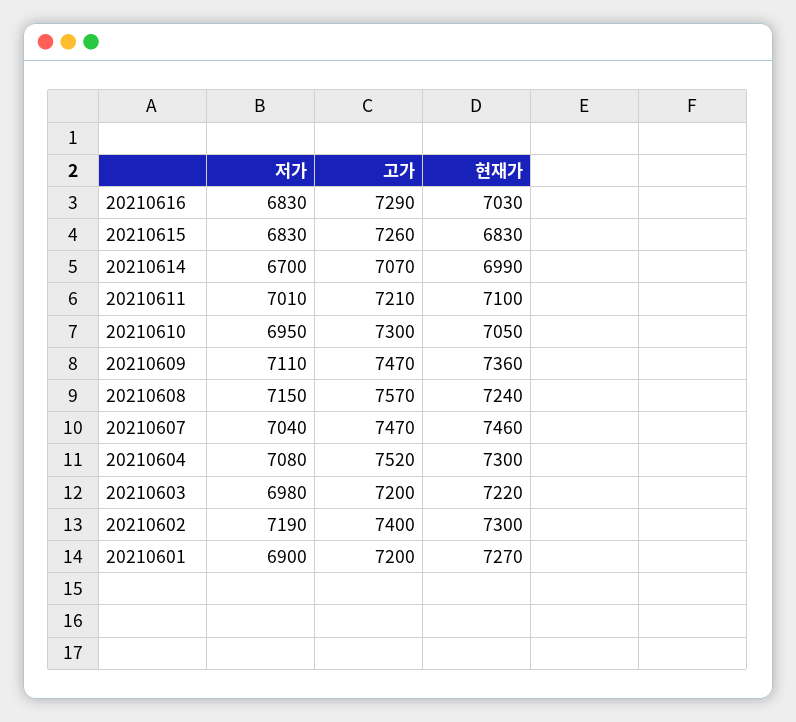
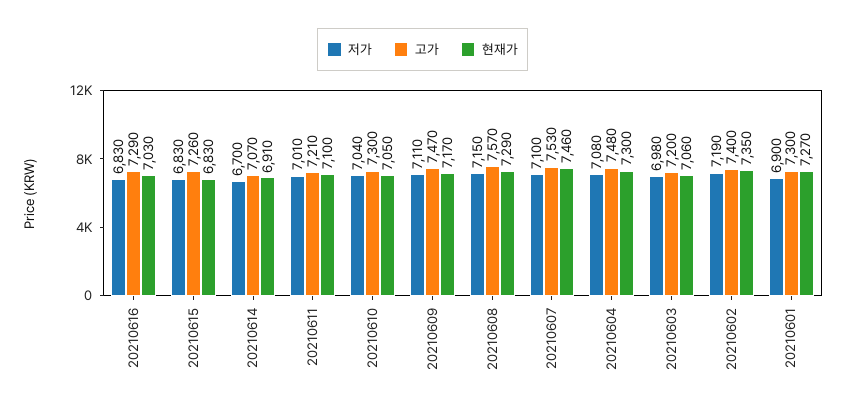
현재가, 20210614: 6990 -> 6910
저가, 20210610: 6950 -> 7040
현재가, 20210609: 7360 -> 7170
현재가, 20210608: 7240 -> 7290
저가, 20210607: 7040 -> 7100
고가, 20210607: 7470 -> 7530
고가, 20210604: 7520 -> 7480
현재가, 20210603: 7220 -> 7060
현재가, 20210602: 7300 -> 7350
고가, 20210601: 7200 -> 7300

